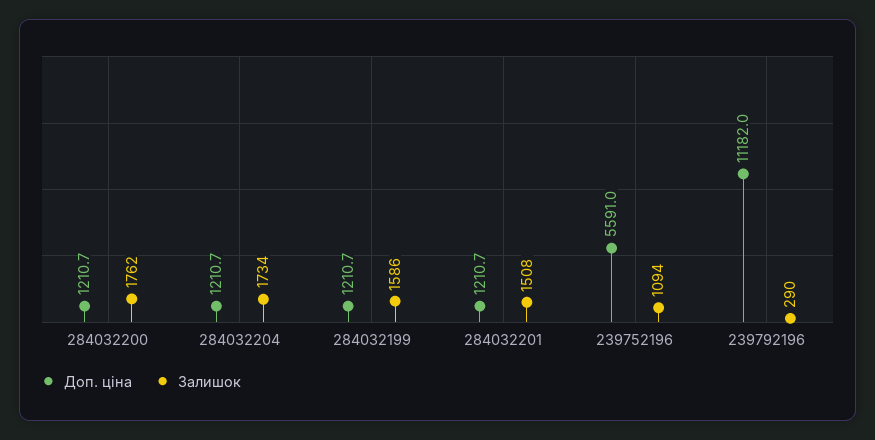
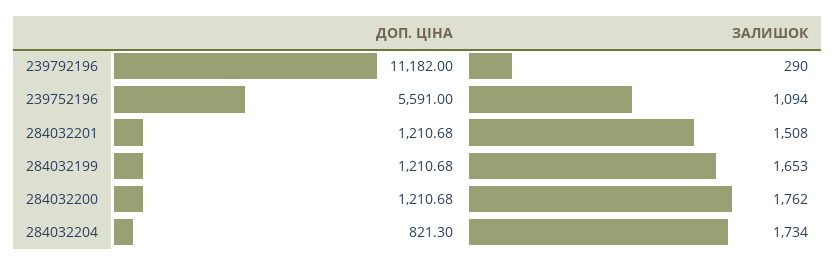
Доп. ціна, 284032204: 1210.7 -> 821.3
Залишок, 284032199: 1586 -> 1653

